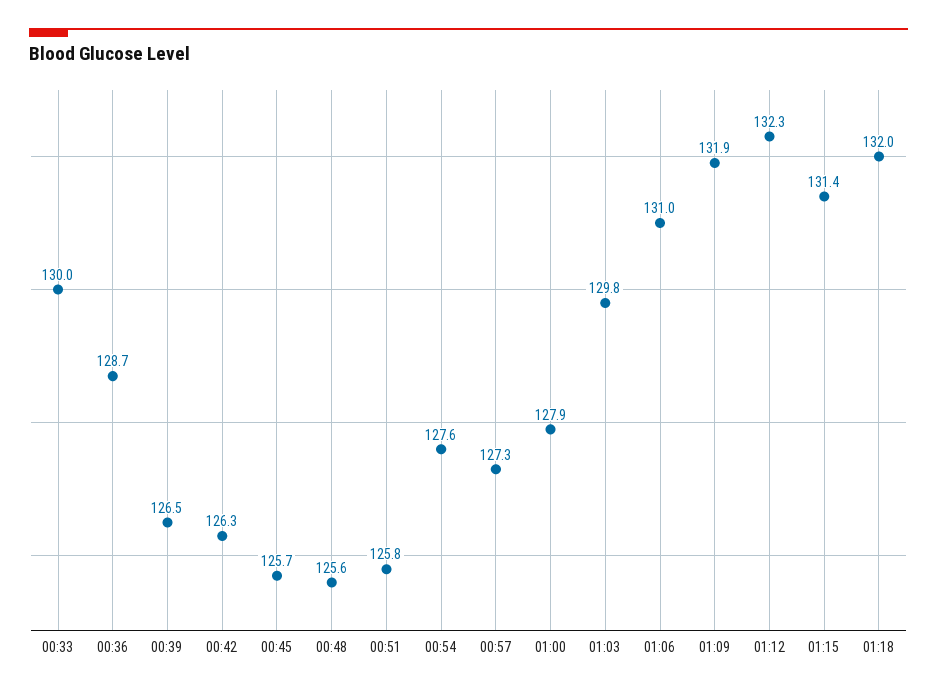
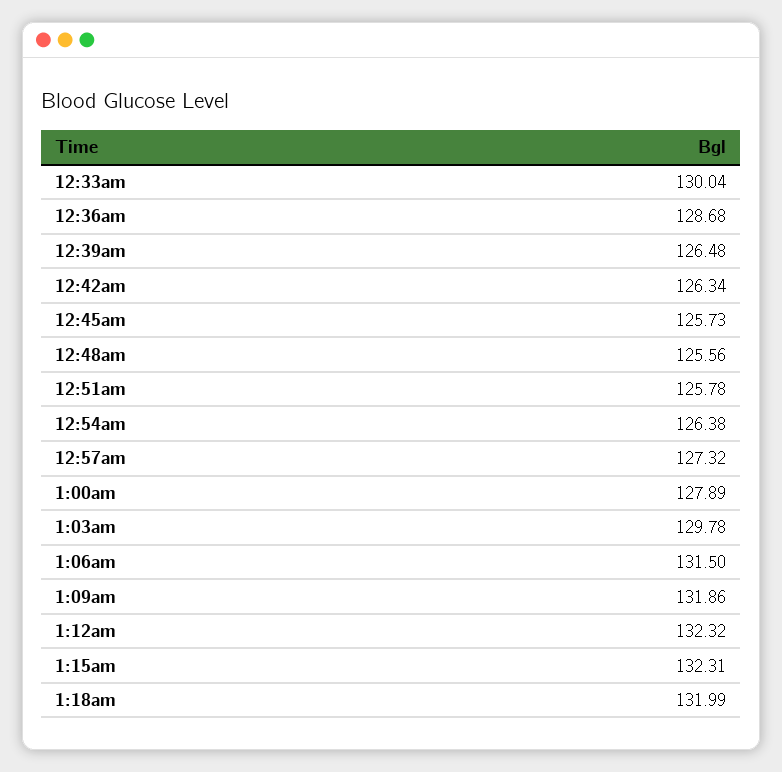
00:54: 127.6 -> 126.38
01:06: 131 -> 131.5
01:15: 131.4 -> 132.31

